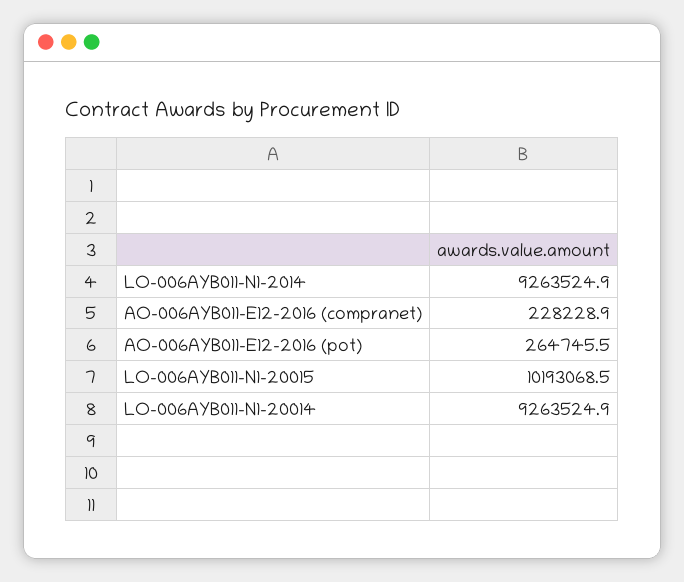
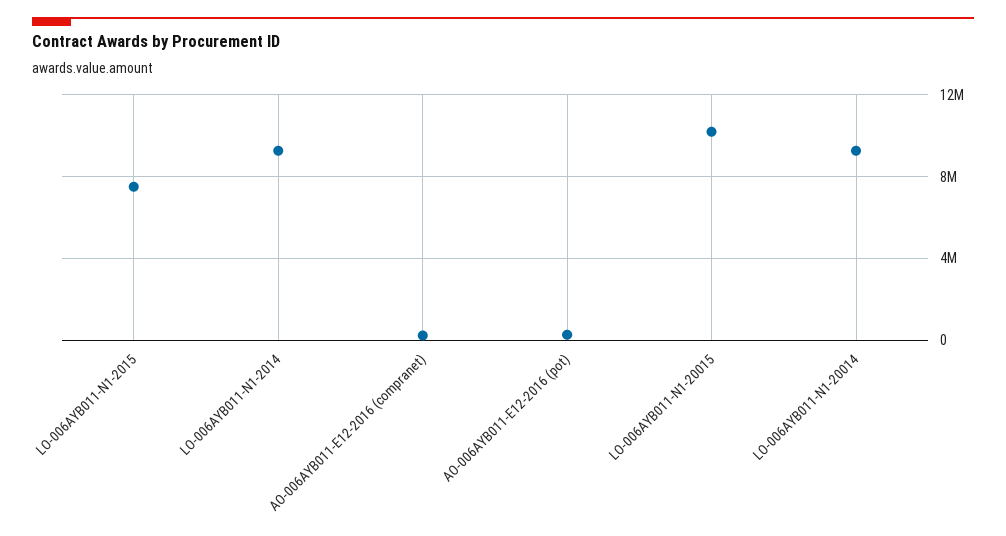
LO-006AYB011-N1-2015: none -> 7500000

